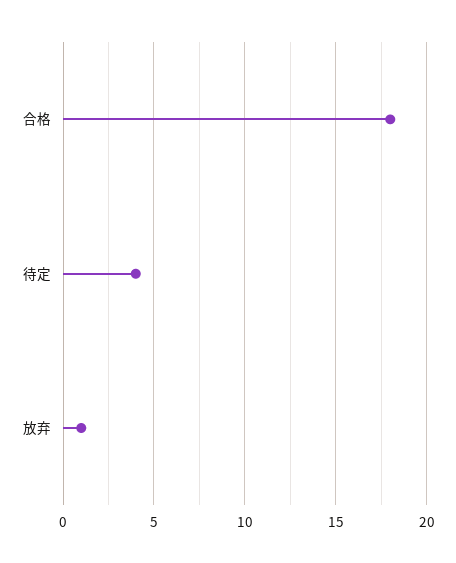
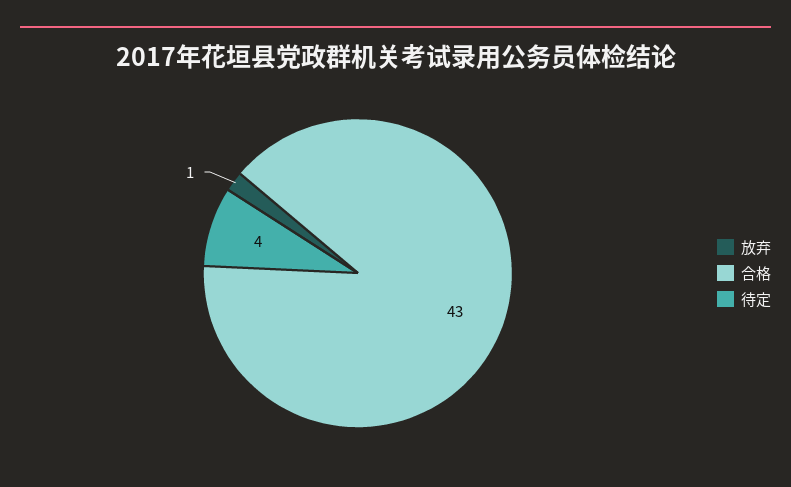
合格: 18 -> 43

